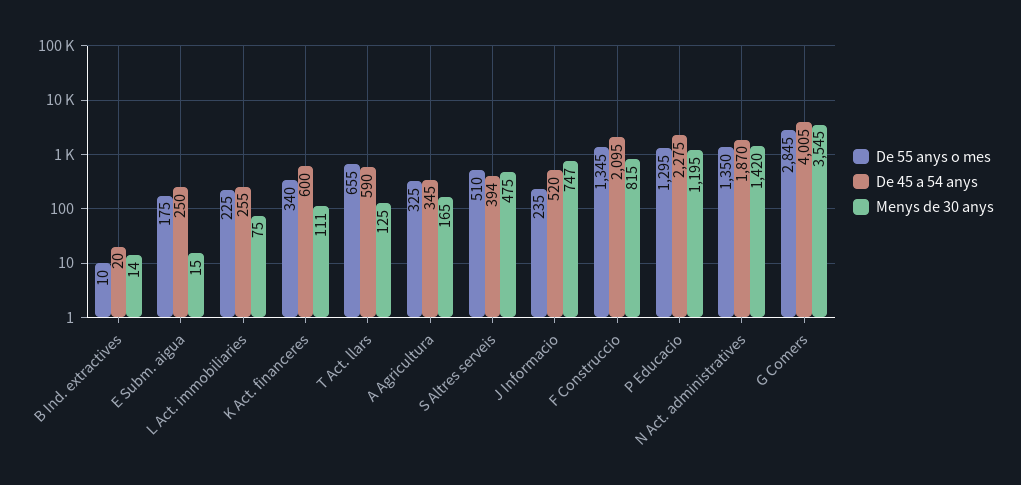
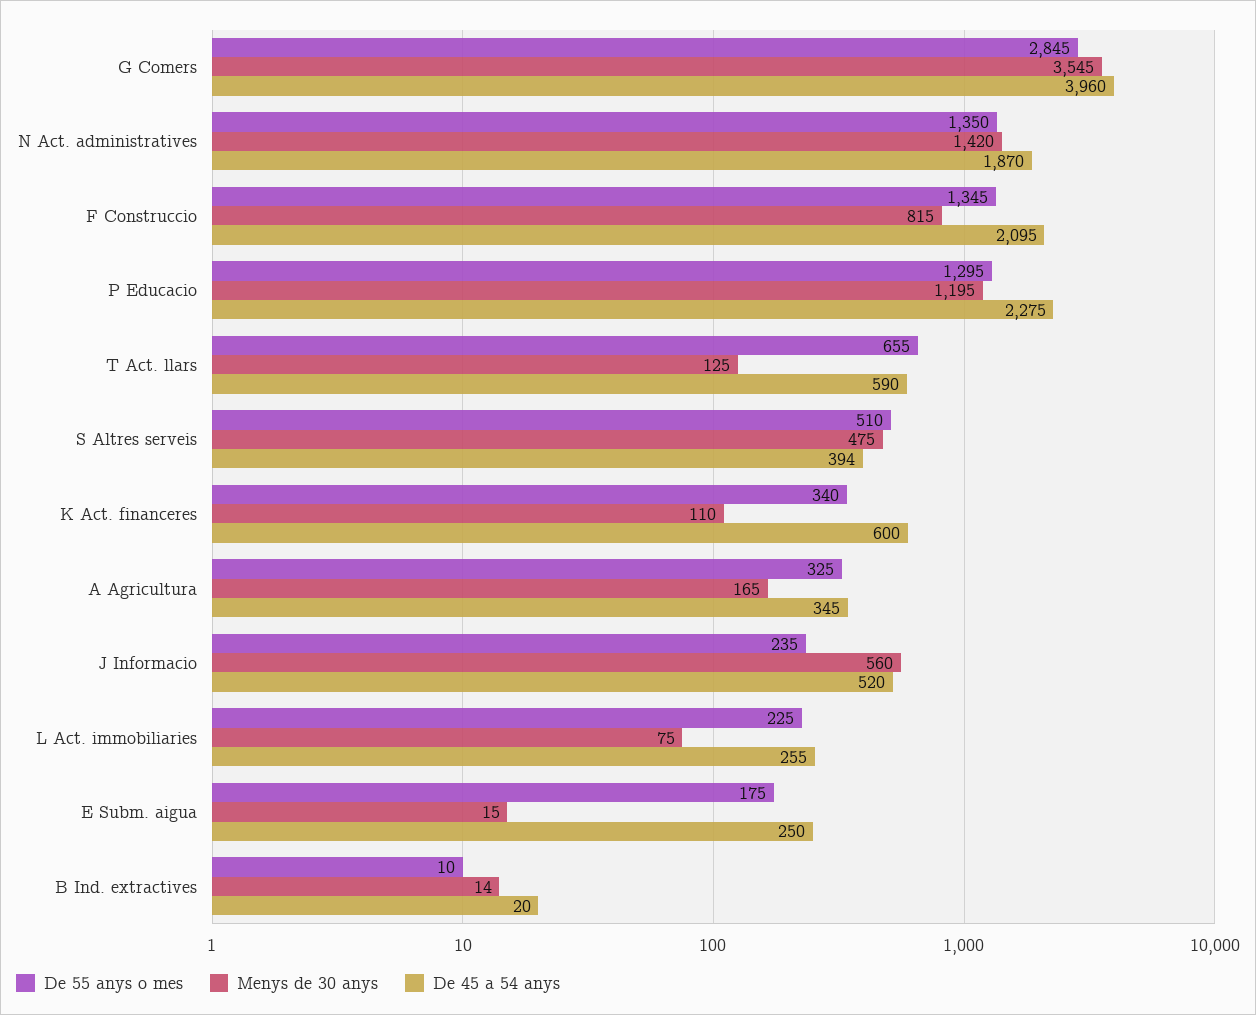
Menys de 30 anys, K Act. financeres: 111 -> 110
Menys de 30 anys, J Informacio: 747 -> 560
De 45 a 54 anys, G Comers: 4005 -> 3960

